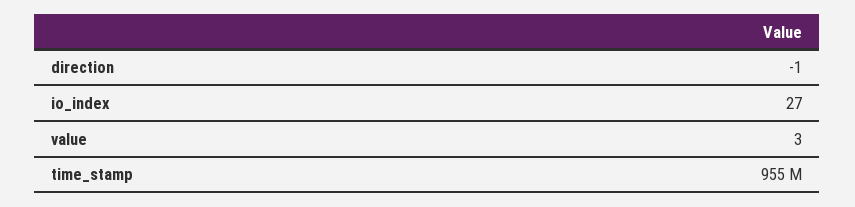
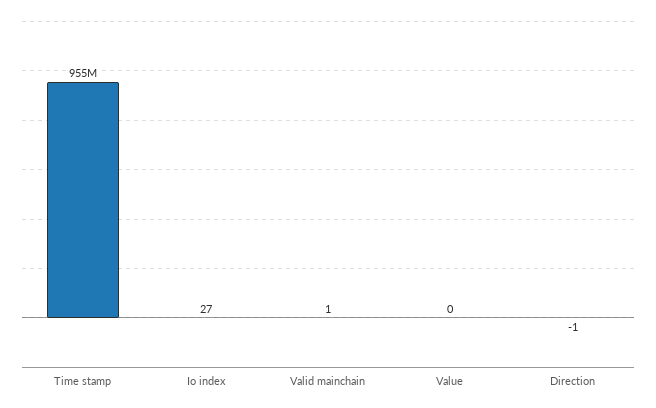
value: 3 -> 0
Valid mainchain: none -> 1

